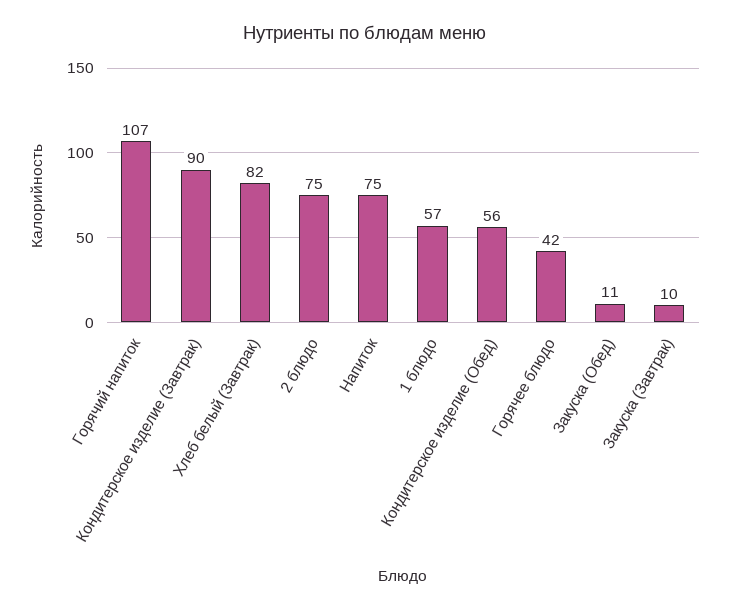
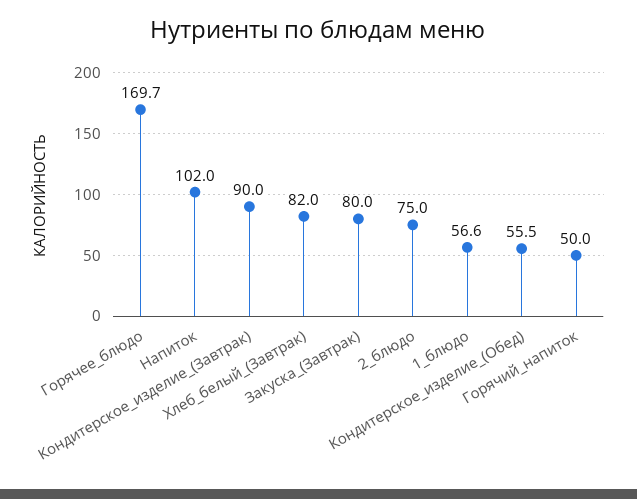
Горячий напиток: 107 -> 50
Напиток: 75 -> 102
Горячее блюдо: 42 -> 169.7
Закуска (Обед): 11 -> none
Закуска (Завтрак): 10 -> 80

